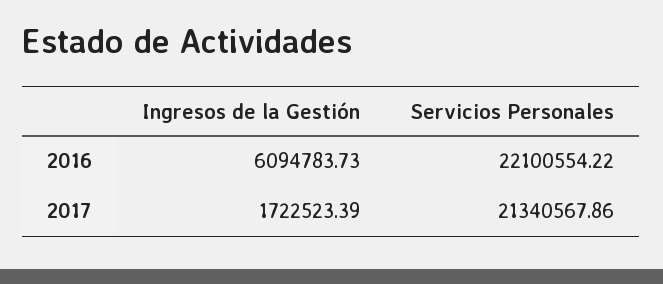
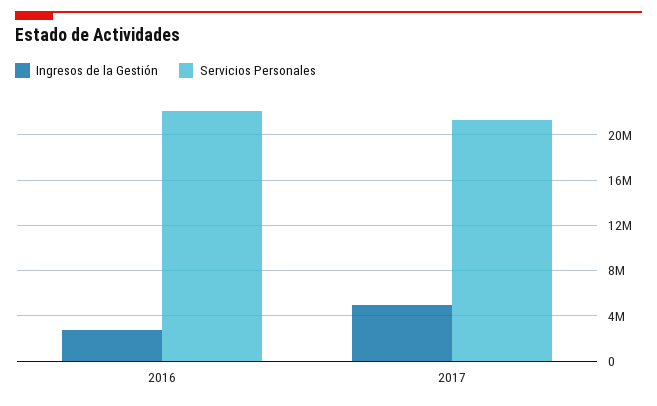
Ingresos de la Gestión, 2016: 6094783.73 -> 3000000
Ingresos de la Gestión, 2017: 1722523.39 -> 5000000

